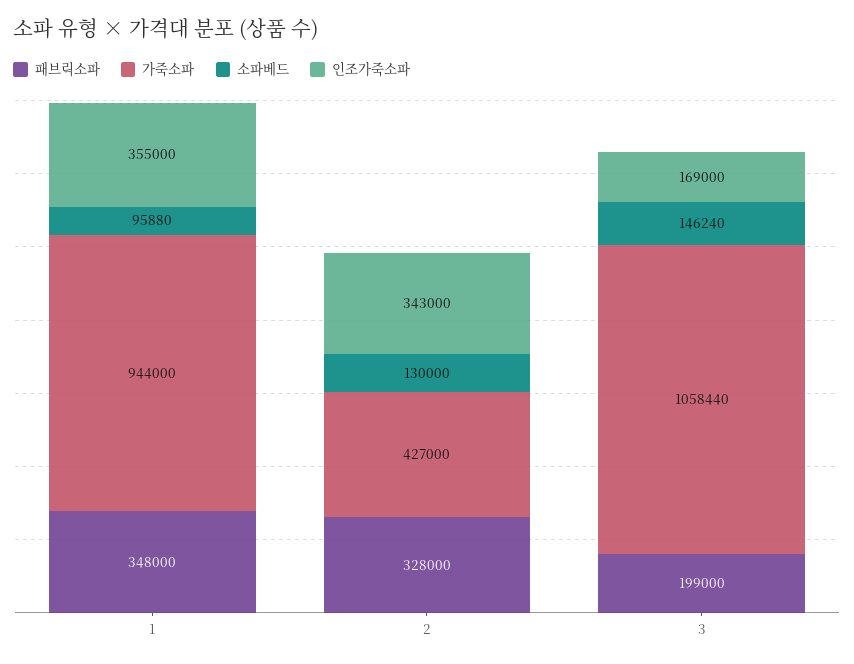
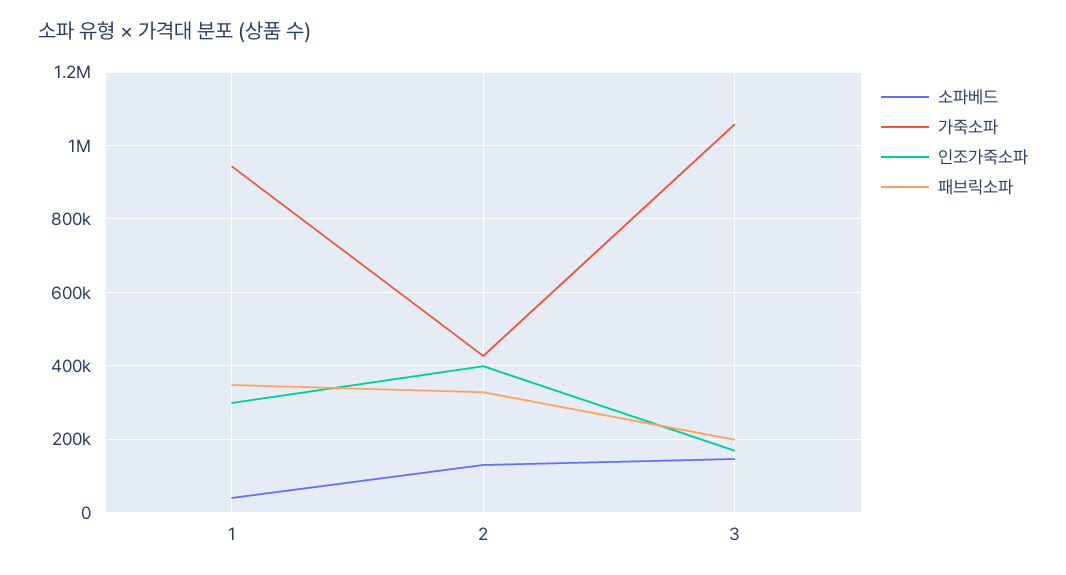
소파베드, 1: 95880 -> 40000
인조가죽소파, 1: 355000 -> 300000
인조가죽소파, 2: 343000 -> 400000

